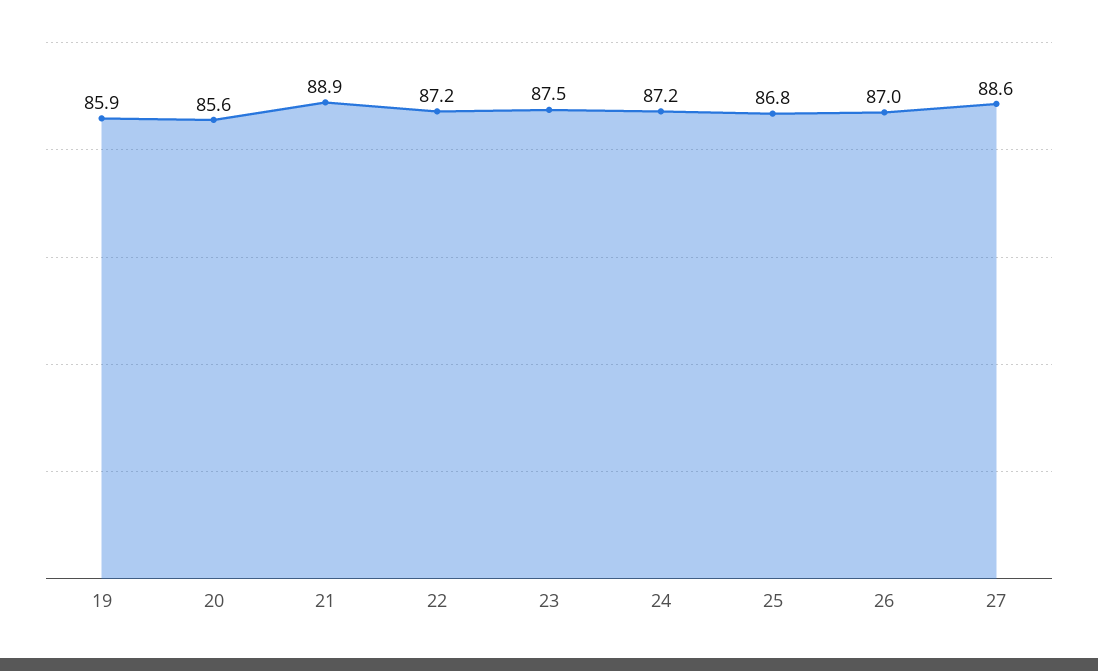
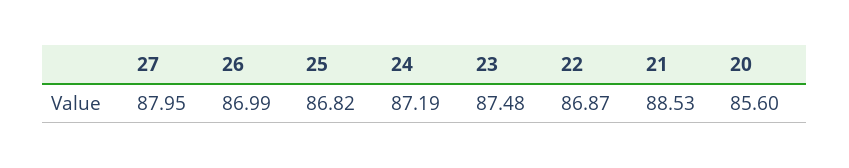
19: 85.9 -> none
21: 88.9 -> 88.53
22: 87.2 -> 86.87
27: 88.6 -> 87.95

